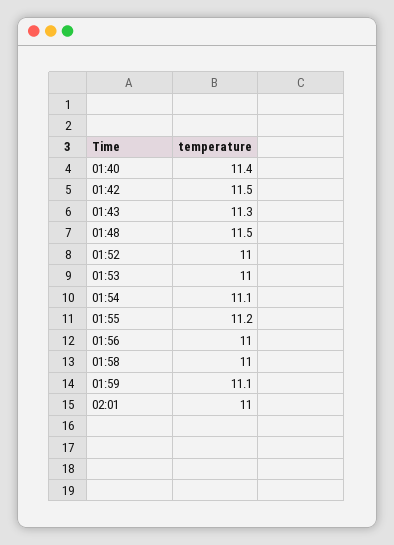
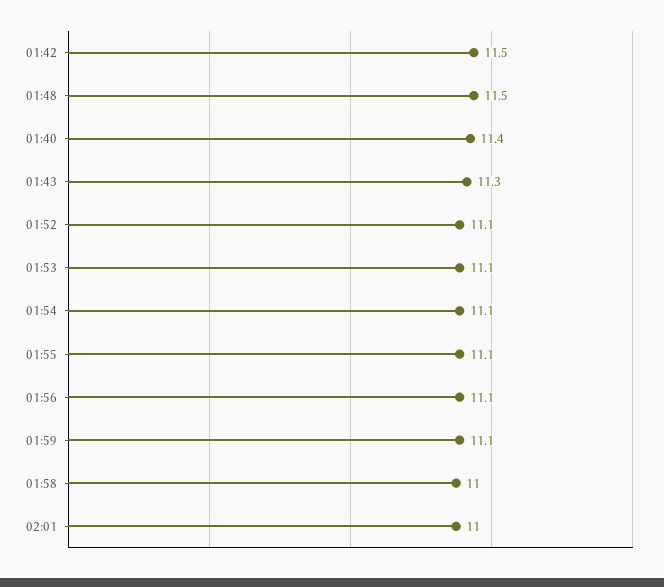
01:52: 11 -> 11.1
01:53: 11 -> 11.1
01:55: 11.2 -> 11.1
01:56: 11 -> 11.1

